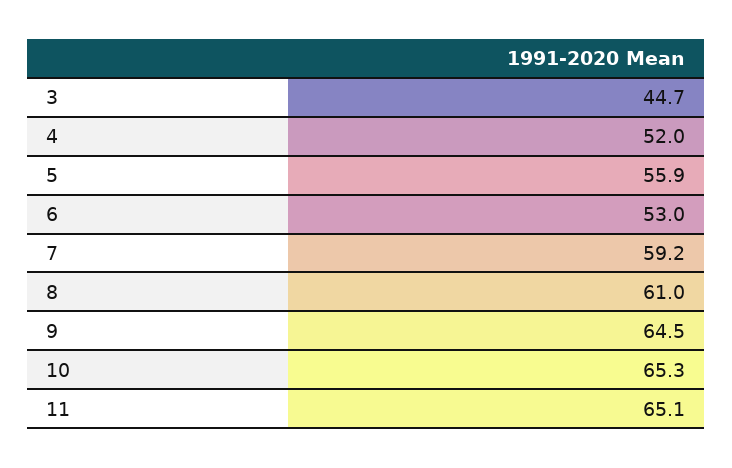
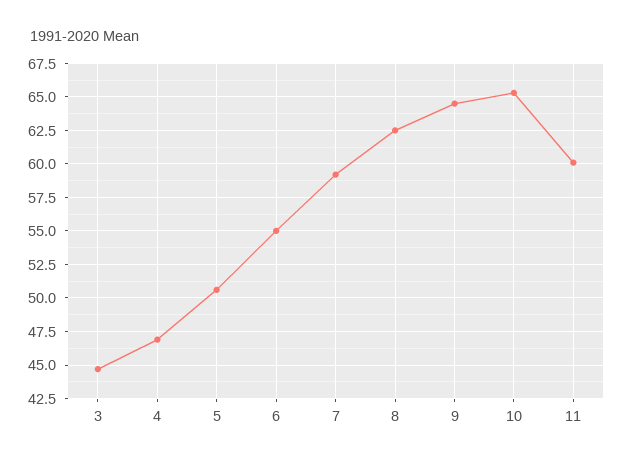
4: 52 -> 47
5: 55.9 -> 50.5
6: 53 -> 55
8: 61 -> 62.5
11: 65.1 -> 60

